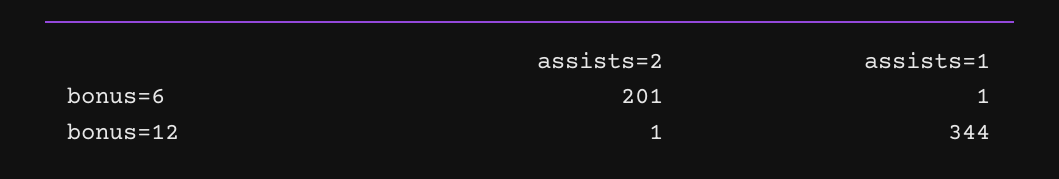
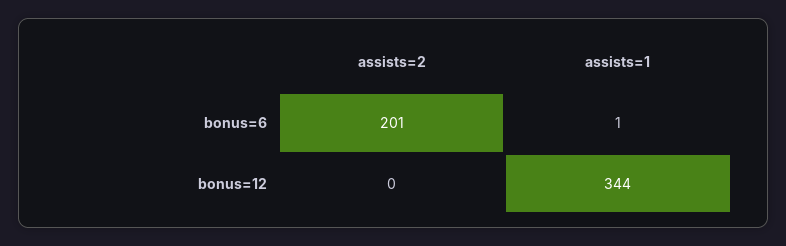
assists=2, bonus=12: 1 -> 0

